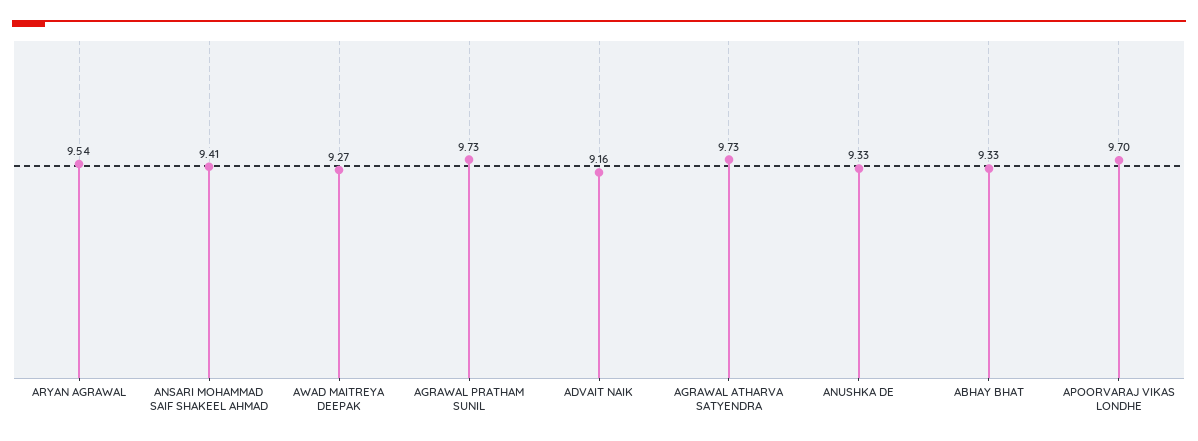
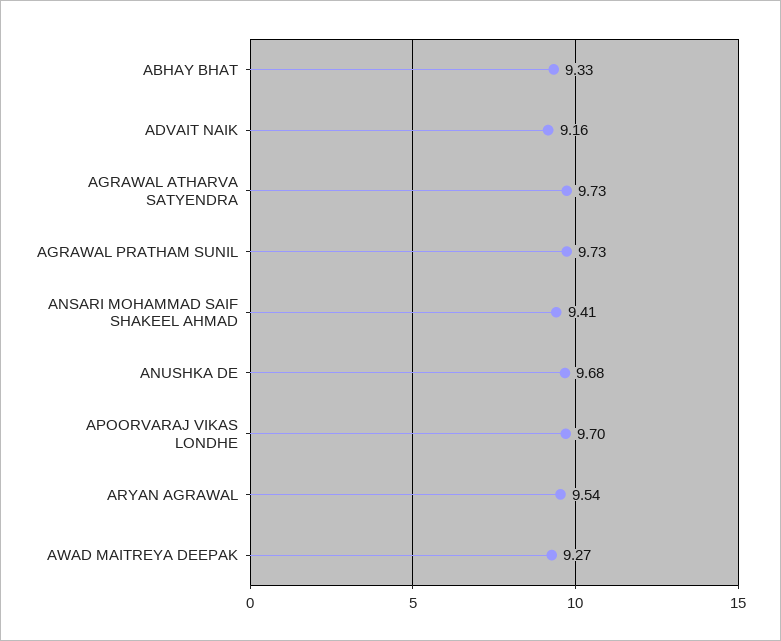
ANUSHKA DE: 9.33 -> 9.68

